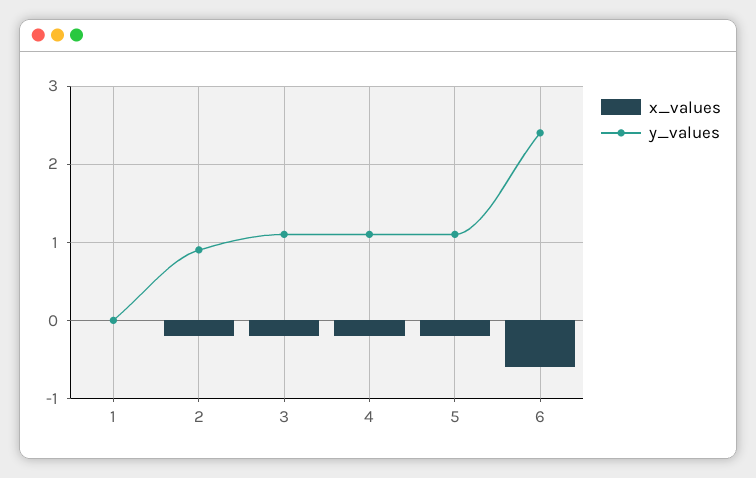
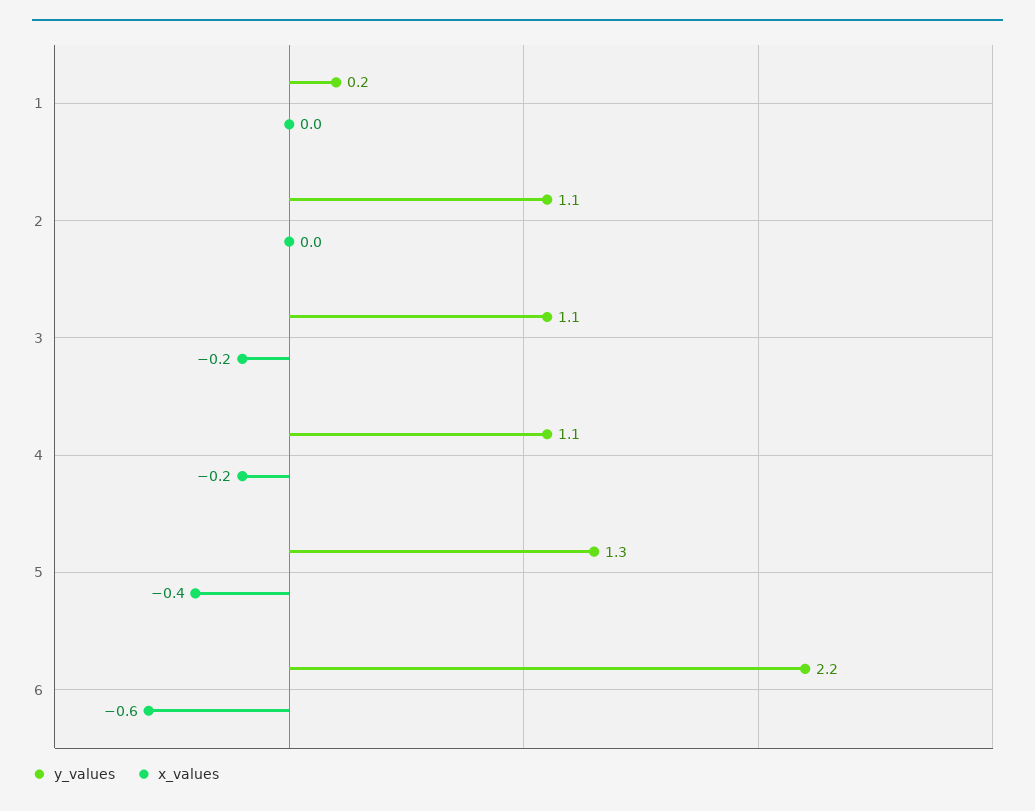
y_values, 1: 0 -> 0.2
x_values, 2: -0.2 -> 0
y_values, 2: 0.9 -> 1.1
x_values, 5: -0.2 -> -0.4
y_values, 5: 1.1 -> 1.3
y_values, 6: 2.4 -> 2.2

